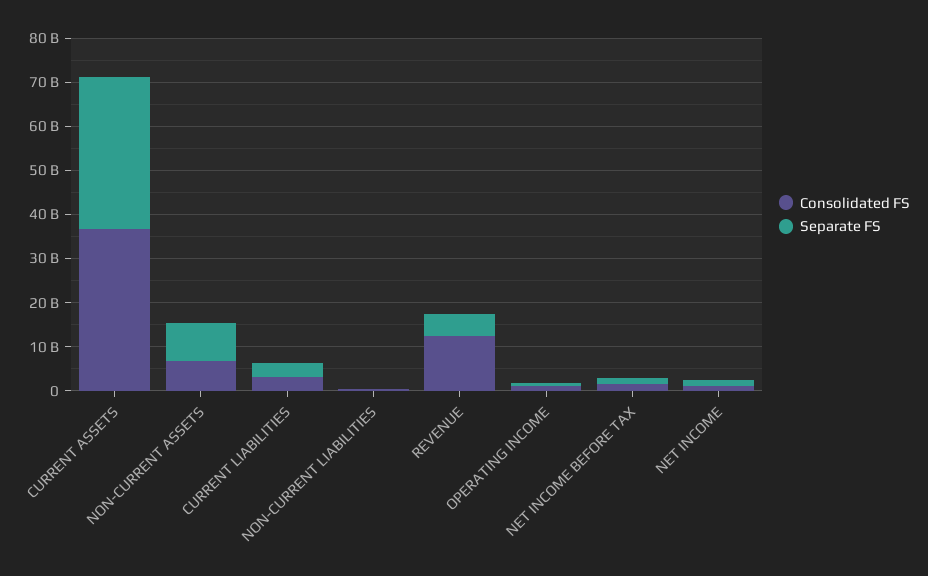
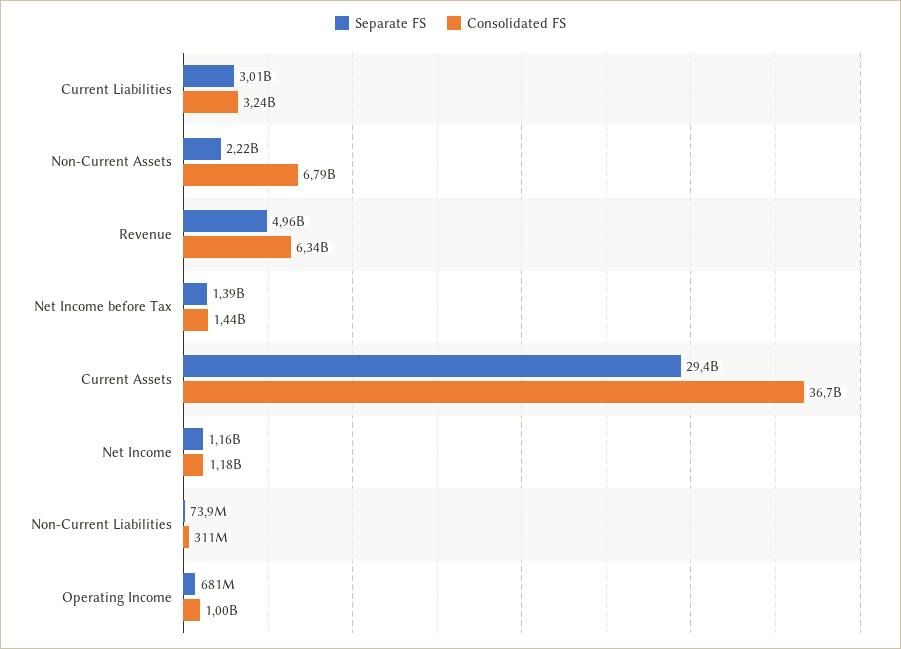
Separate FS, CURRENT ASSETS: 34000000000 -> 29400000000
Separate FS, NON-CURRENT ASSETS: 8000000000 -> 2220000000
Consolidated FS, REVENUE: 12000000000 -> 6340000000

